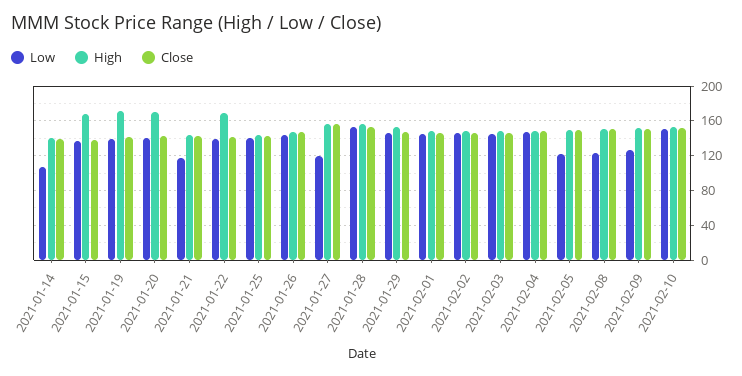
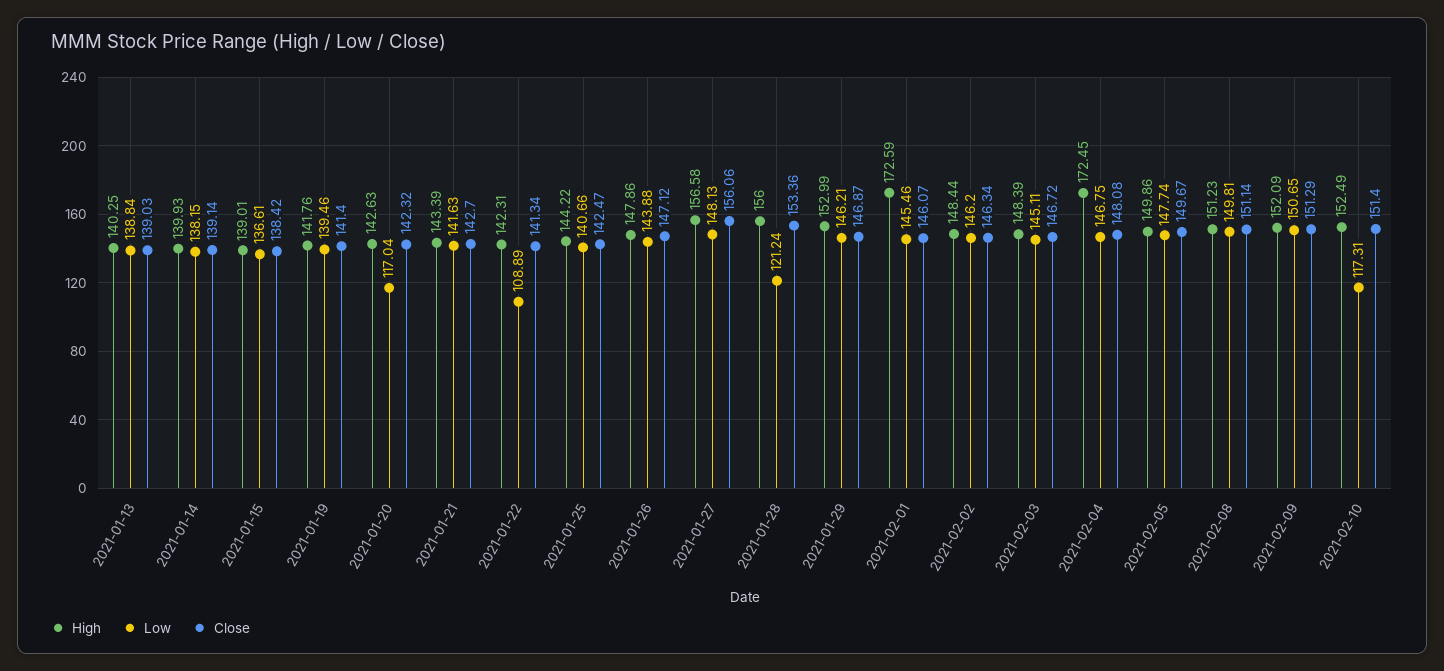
Low, 2021-01-14: 110 -> 138.15
High, 2021-01-15: 170 -> 139.01
High, 2021-01-19: 170 -> 141.76
Low, 2021-01-20: 140 -> 117.04
High, 2021-01-20: 170 -> 142.63
Low, 2021-01-21: 120 -> 141.63
Low, 2021-01-22: 140 -> 108.89
High, 2021-01-22: 170 -> 142.31
Low, 2021-01-27: 120 -> 148.13
Low, 2021-01-28: 150 -> 121.24
High, 2021-02-01: 150 -> 172.59
High, 2021-02-04: 150 -> 172.45
Low, 2021-02-05: 120 -> 147.74
Low, 2021-02-08: 120 -> 149.81
Low, 2021-02-09: 130 -> 150.65
Low, 2021-02-10: 150 -> 117.31
High, 2021-01-13: none -> 140.25
Low, 2021-01-13: none -> 138.84
Close, 2021-01-13: none -> 139.03

